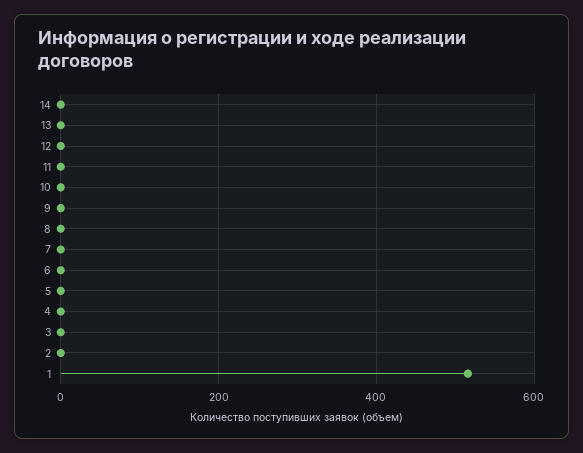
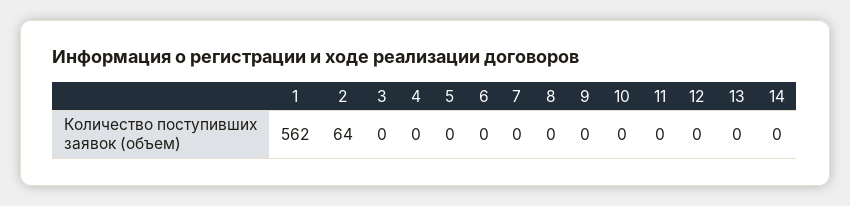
2: 0 -> 64
1: 520 -> 562

